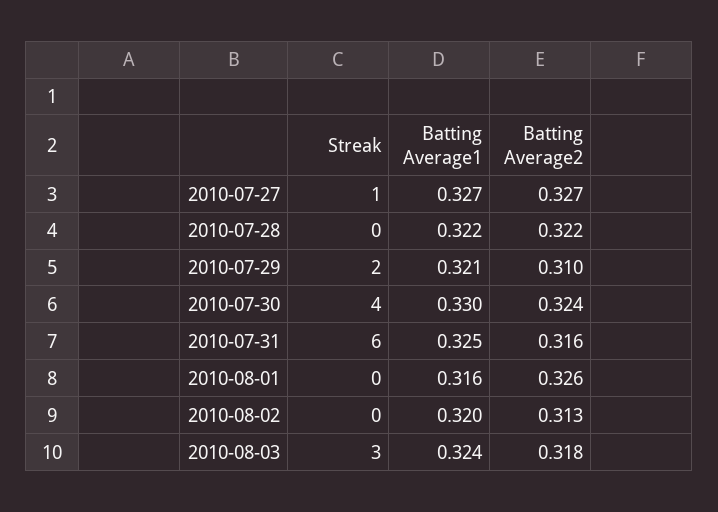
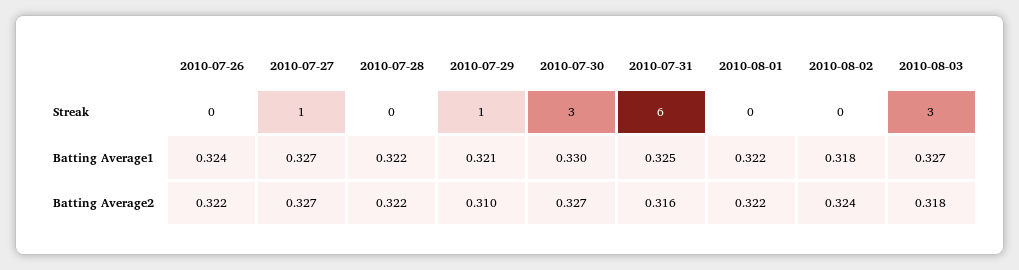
Streak, 2010-07-29: 2 -> 1
Streak, 2010-07-30: 4 -> 3
Batting Average2, 2010-07-30: 0.324 -> 0.327
Batting Average1, 2010-08-01: 0.316 -> 0.322
Batting Average2, 2010-08-01: 0.326 -> 0.322
Batting Average1, 2010-08-02: 0.32 -> 0.318
Batting Average2, 2010-08-02: 0.313 -> 0.324
Batting Average1, 2010-08-03: 0.324 -> 0.327
Streak, 2010-07-26: none -> 0
Batting Average1, 2010-07-26: none -> 0.324
Batting Average2, 2010-07-26: none -> 0.322

